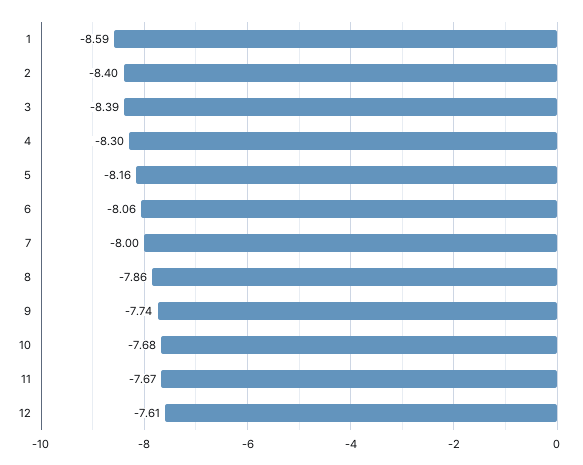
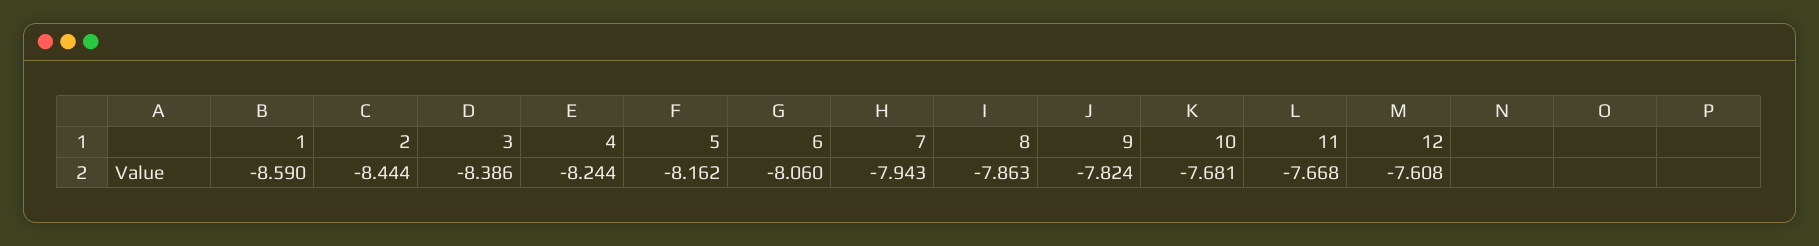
2: -8.4 -> -8.444
4: -8.3 -> -8.244
7: -8 -> -7.943
9: -7.74 -> -7.824

